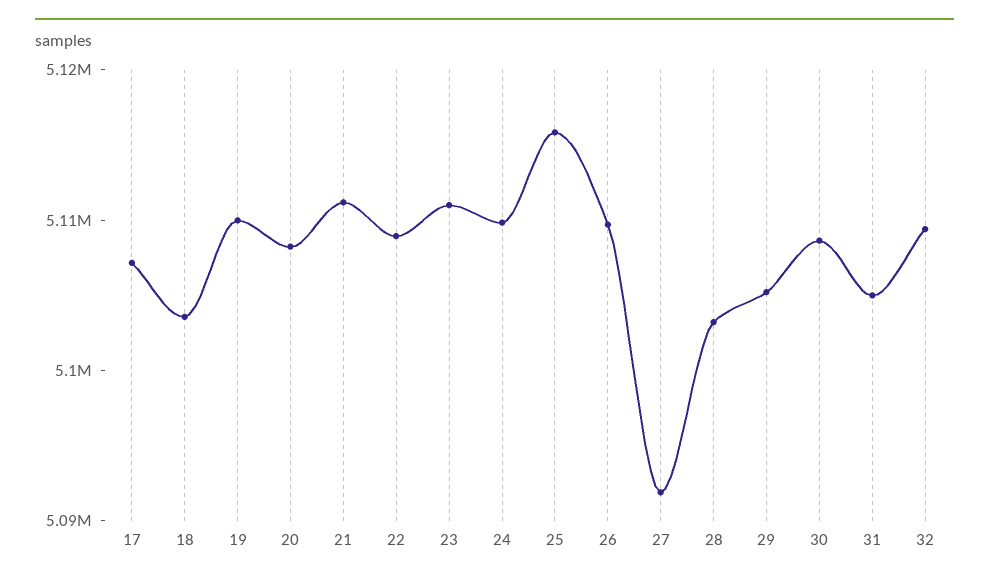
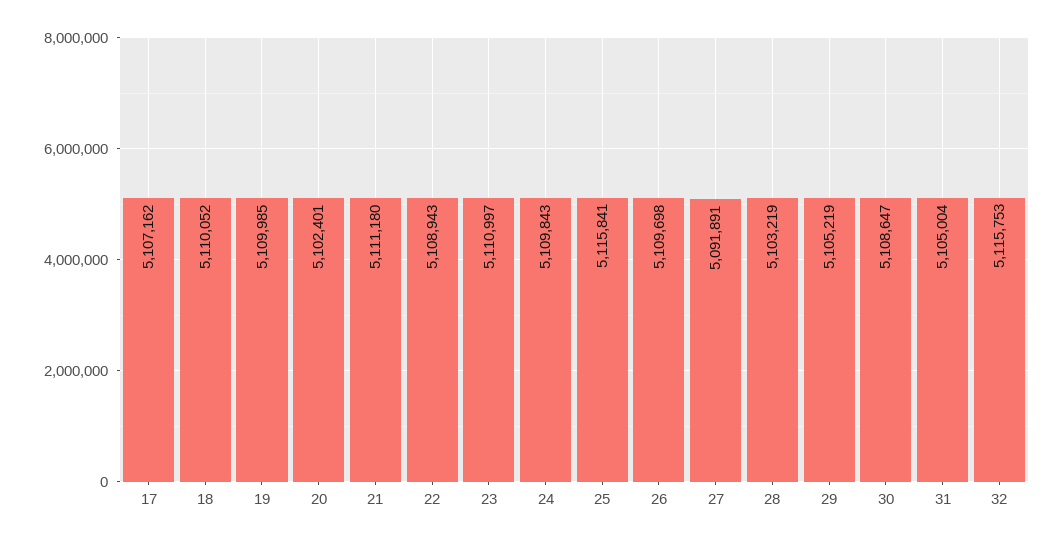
18: 5104000 -> 5110052
20: 5108000 -> 5102401
32: 5110000 -> 5115753

